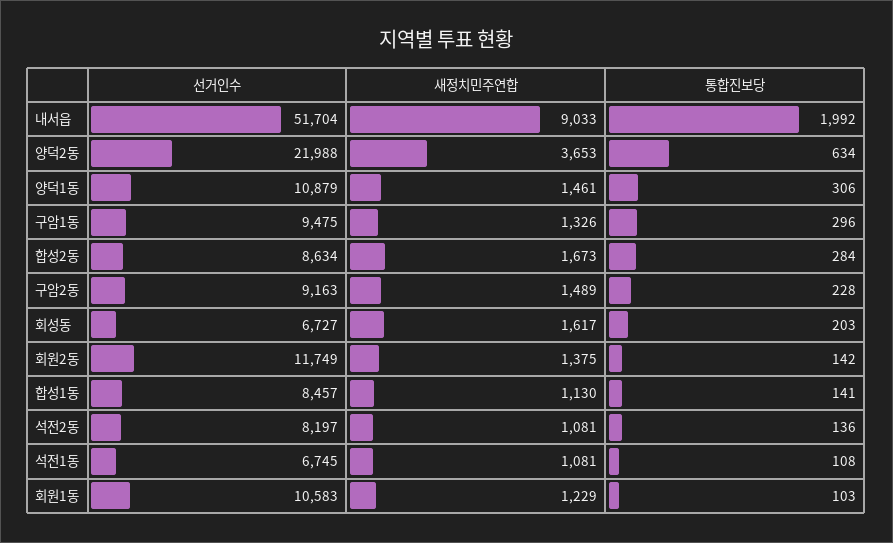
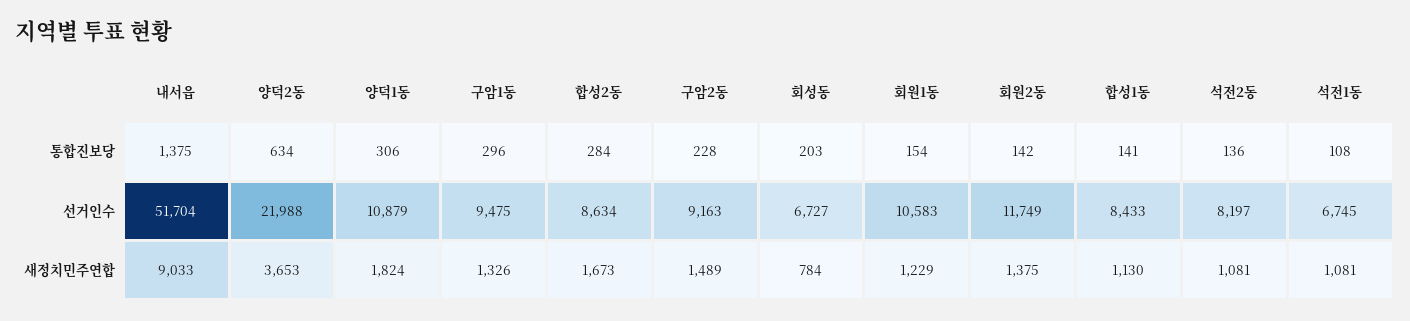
통합진보당, 내서읍: 1992 -> 1375
새정치민주연합, 양덕1동: 1461 -> 1824
새정치민주연합, 회성동: 1617 -> 784
선거인수, 합성1동: 8457 -> 8433
통합진보당, 회원1동: 103 -> 154

